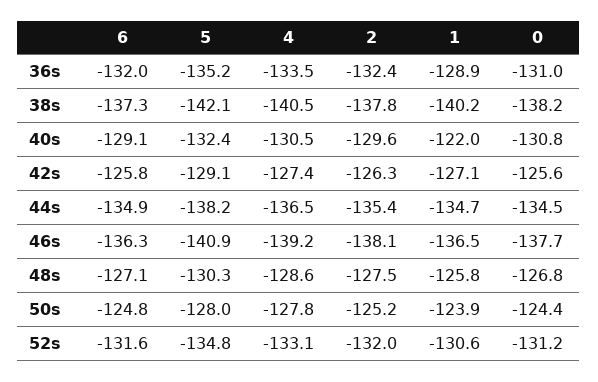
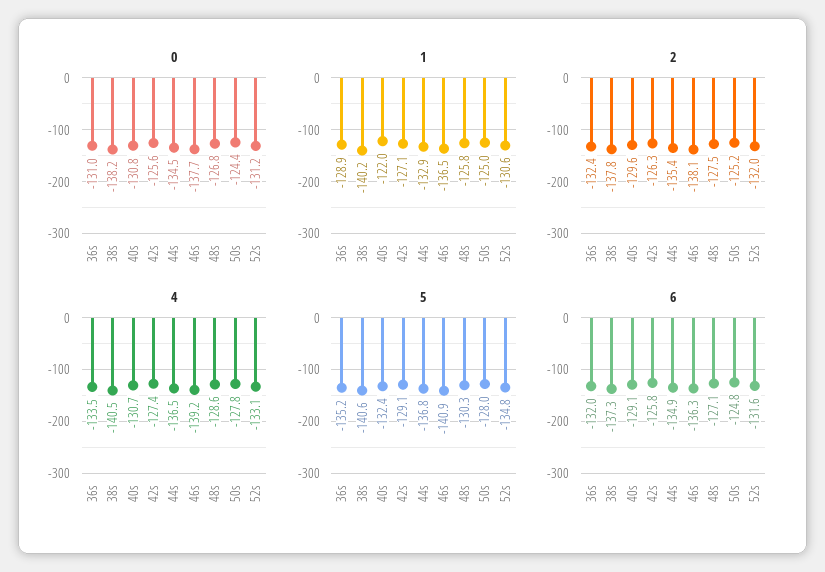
5, 38s: -142.1 -> -140.6
4, 40s: -130.5 -> -130.7
5, 44s: -138.2 -> -136.8
1, 44s: -134.7 -> -132.9
1, 50s: -123.9 -> -125

